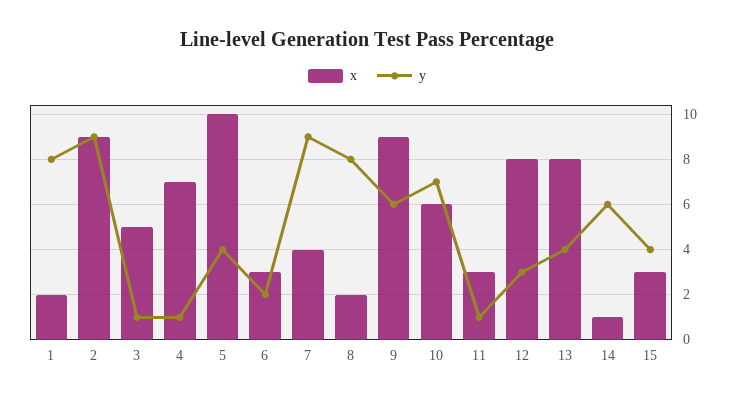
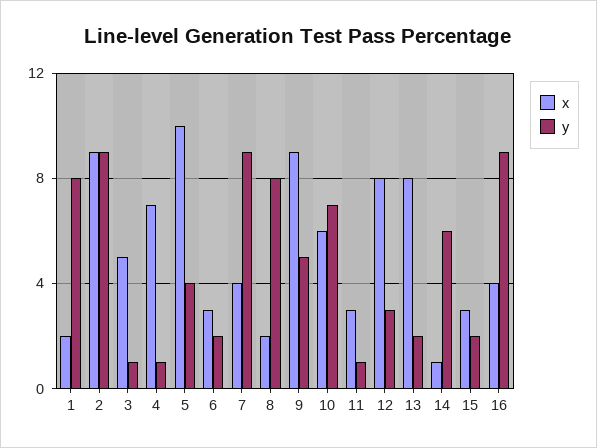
y, 9: 6 -> 5
y, 13: 4 -> 2
y, 15: 4 -> 2
x, 16: none -> 4
y, 16: none -> 9

